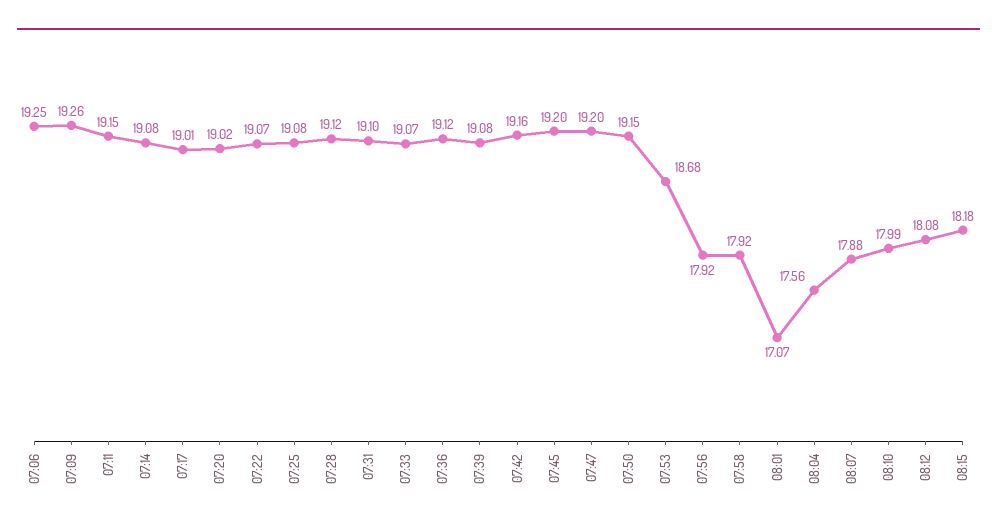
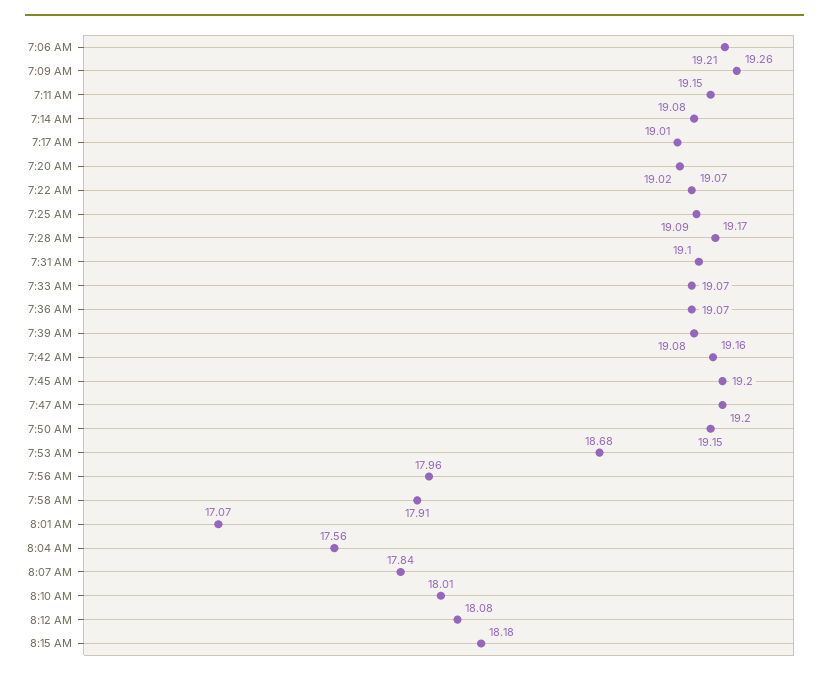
07:06: 19.25 -> 19.21
07:25: 19.08 -> 19.09
07:28: 19.12 -> 19.17
07:36: 19.12 -> 19.07
07:56: 17.92 -> 17.96
07:58: 17.92 -> 17.91
08:07: 17.88 -> 17.84
08:10: 17.99 -> 18.01

